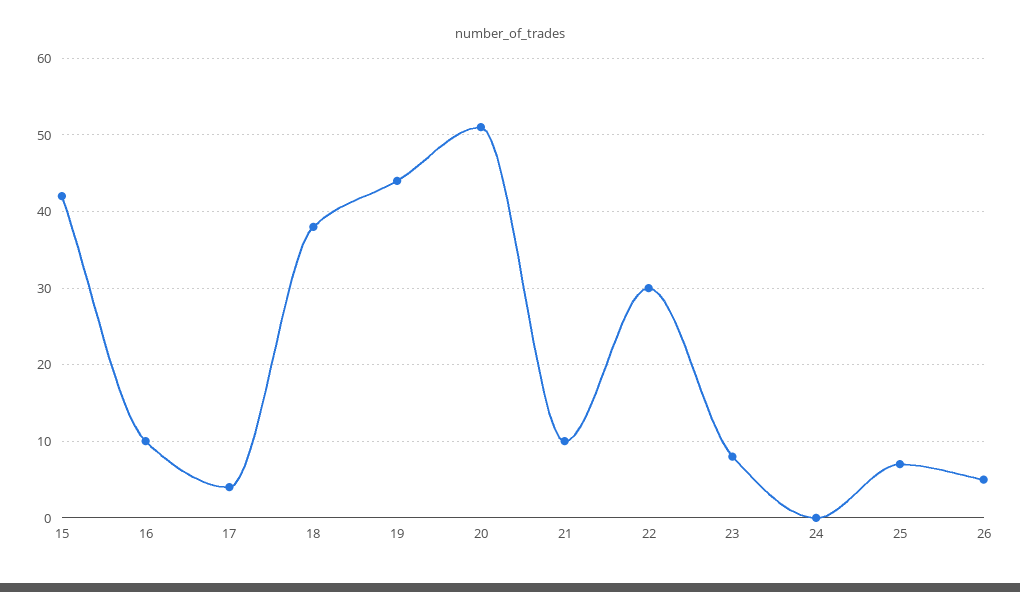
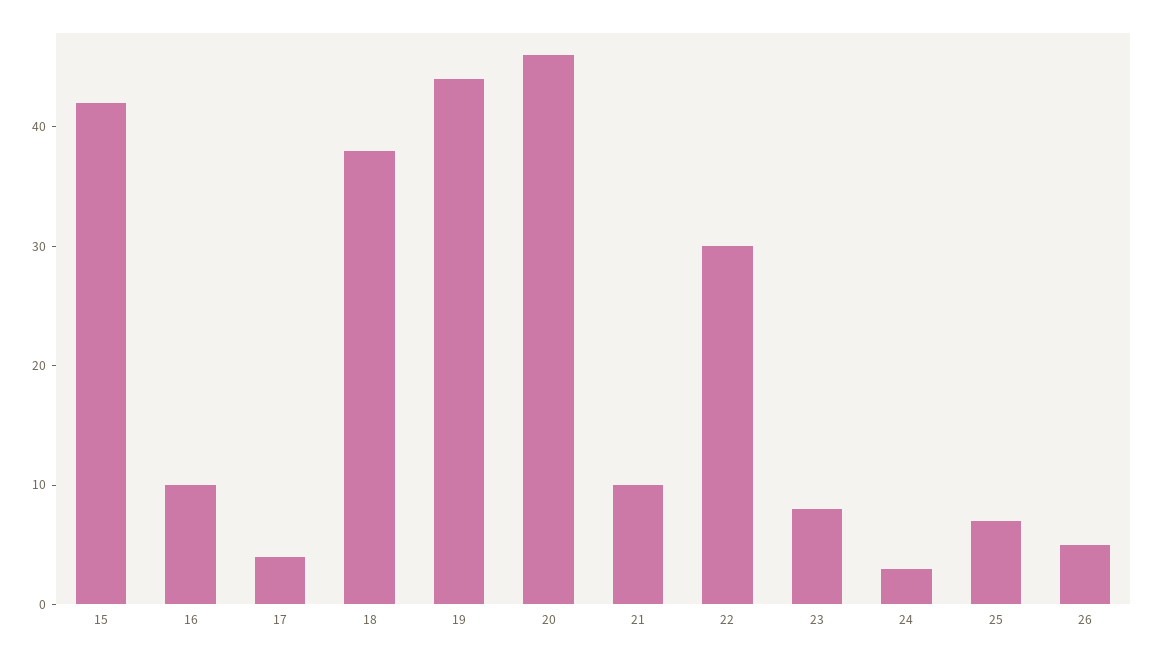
20: 51 -> 46
24: 0 -> 3

